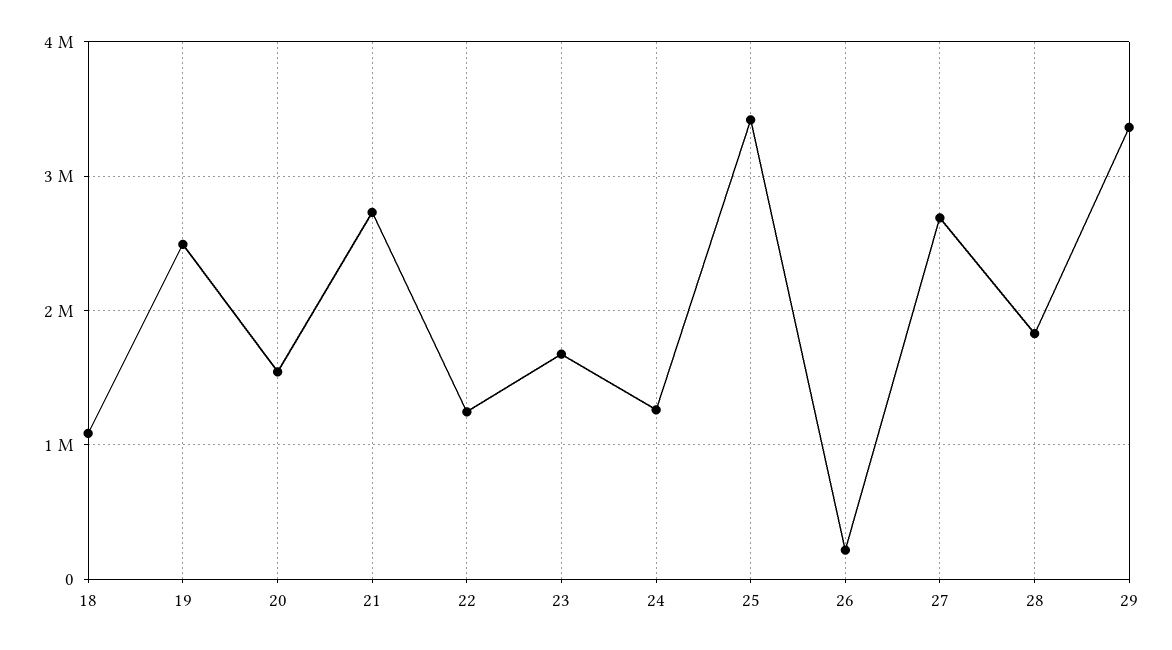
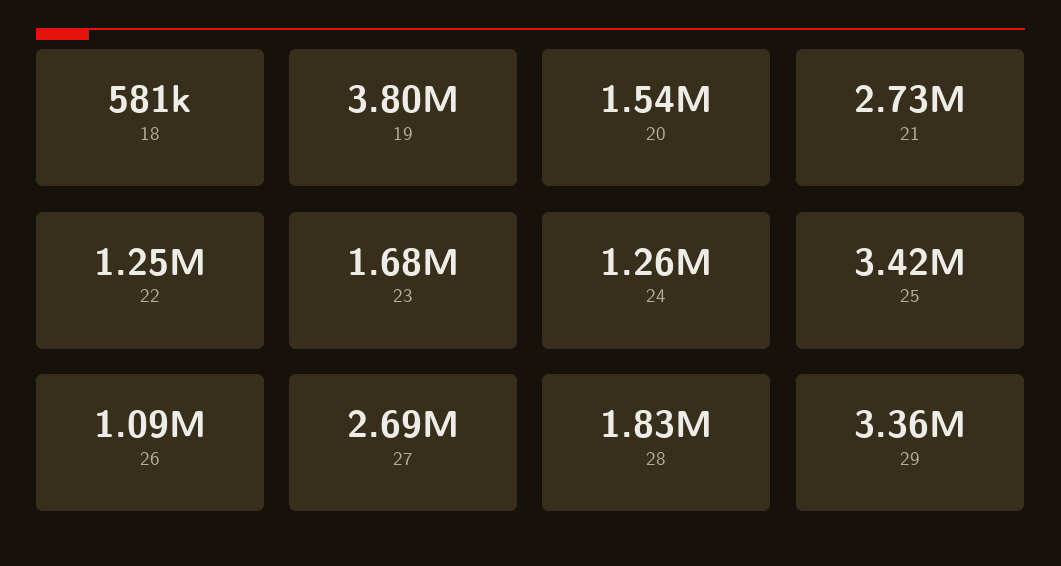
18: 1100000 -> 581000
19: 2500000 -> 3800000
26: 200000 -> 1090000

